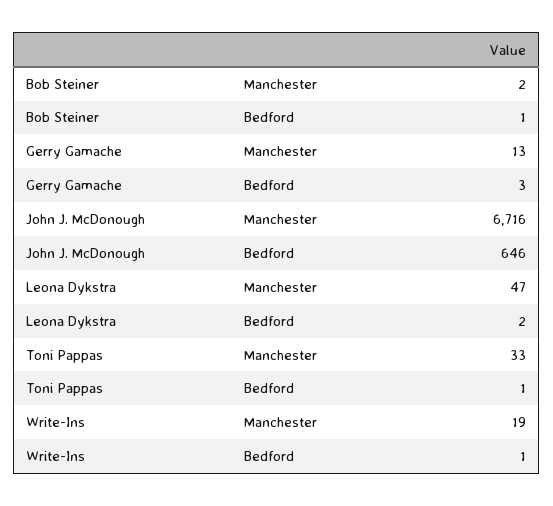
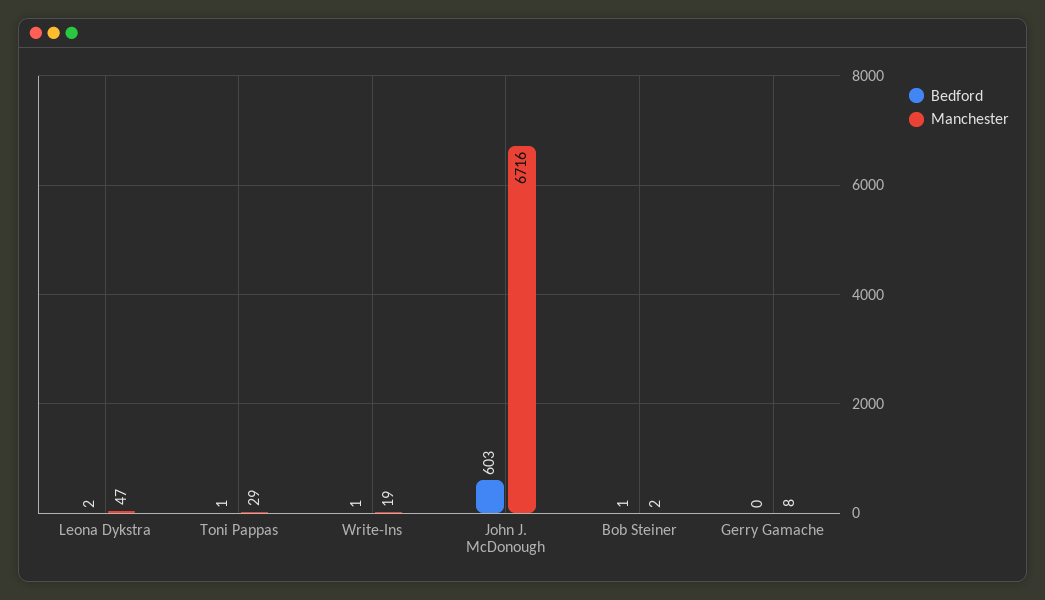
Manchester, Gerry Gamache: 13 -> 8
Bedford, Gerry Gamache: 3 -> 0
Bedford, John J. McDonough: 646 -> 603
Manchester, Toni Pappas: 33 -> 29

